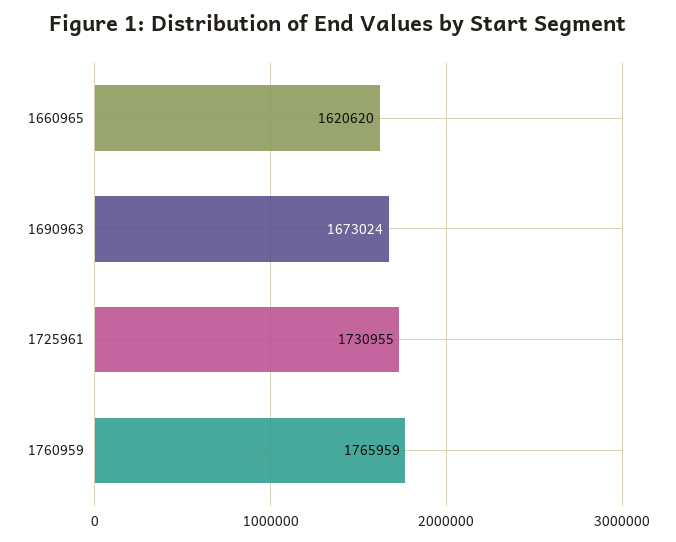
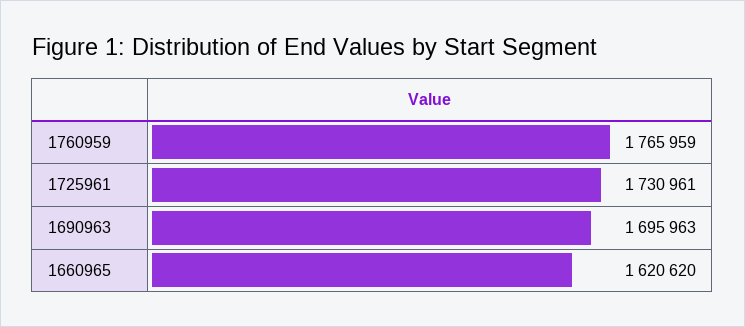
1690963: 1673024 -> 1695963
1725961: 1730955 -> 1730961

